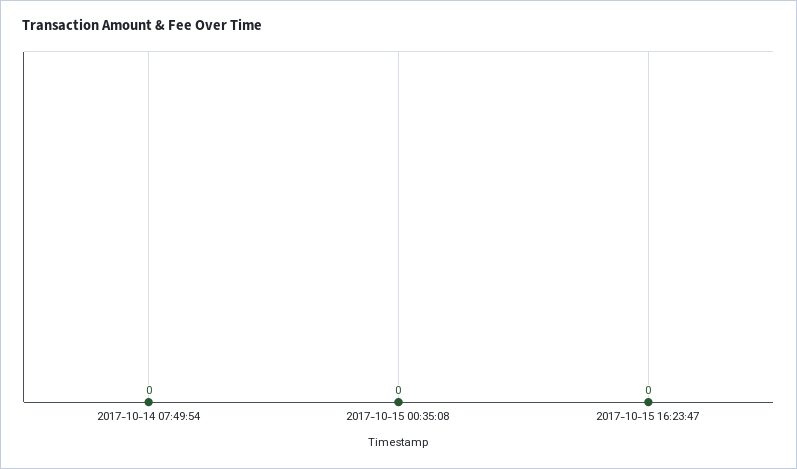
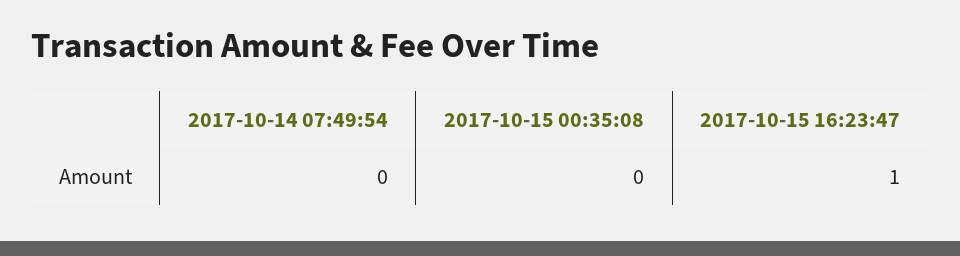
2017-10-15 16:23:47: 0 -> 1

